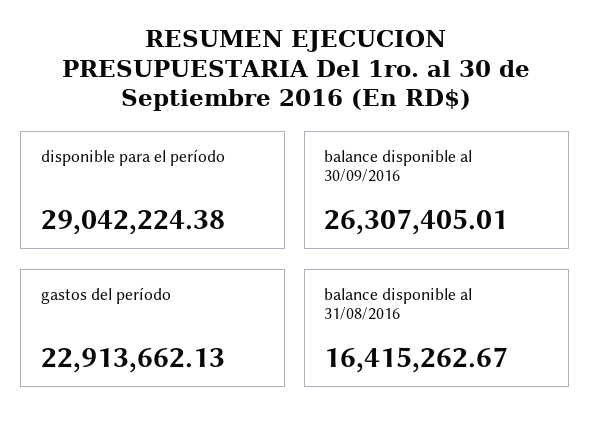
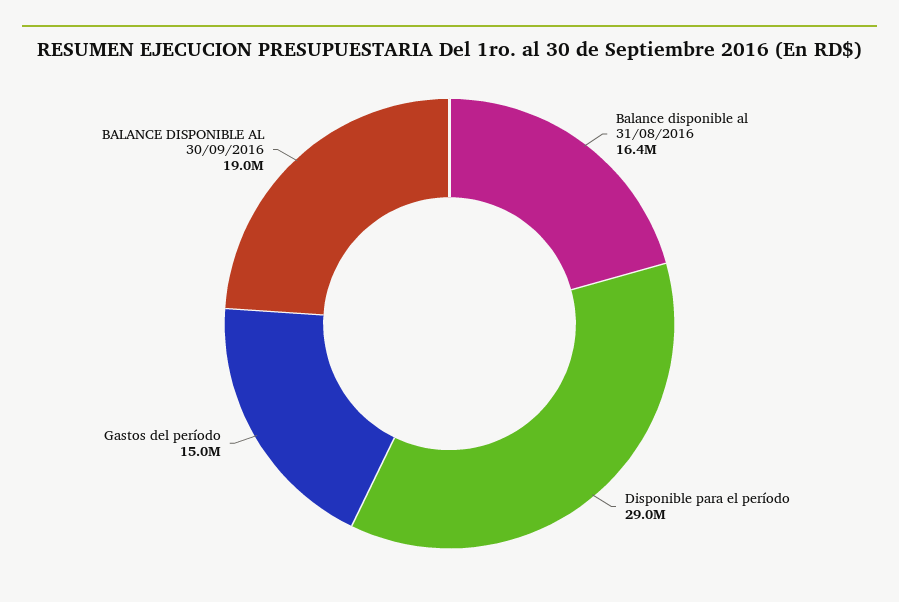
balance disponible al 30/09/2016: 26307405.01 -> 19000000
gastos del período: 22913662.13 -> 15000000

